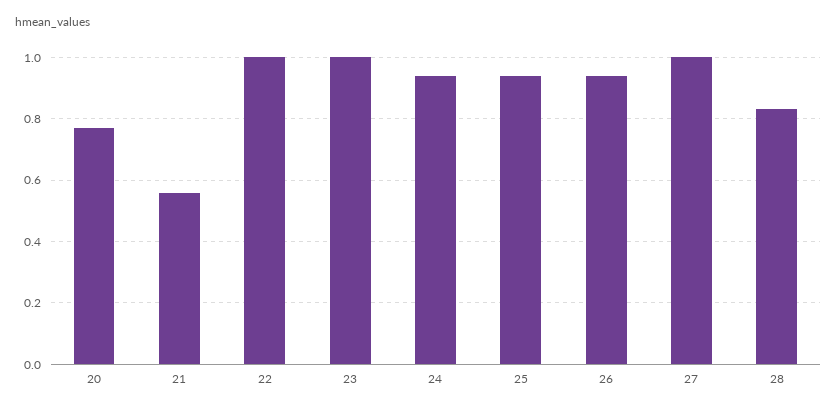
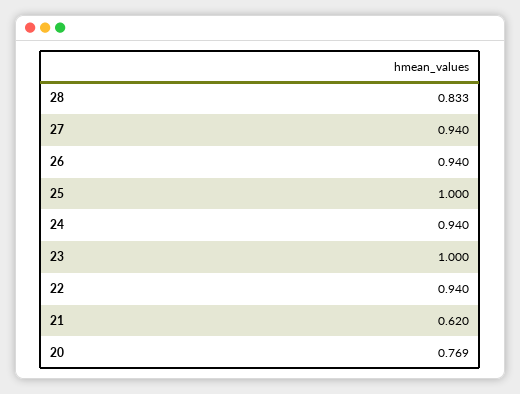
21: 0.56 -> 0.62
22: 1 -> 0.94
25: 0.94 -> 1
27: 1 -> 0.94

